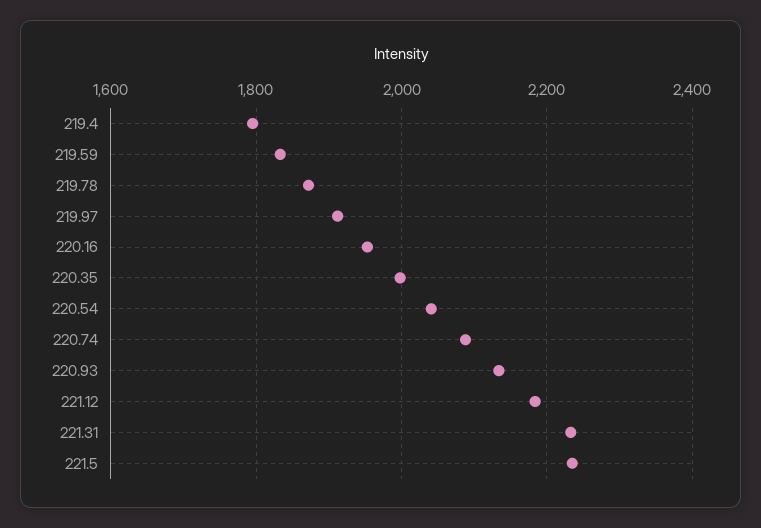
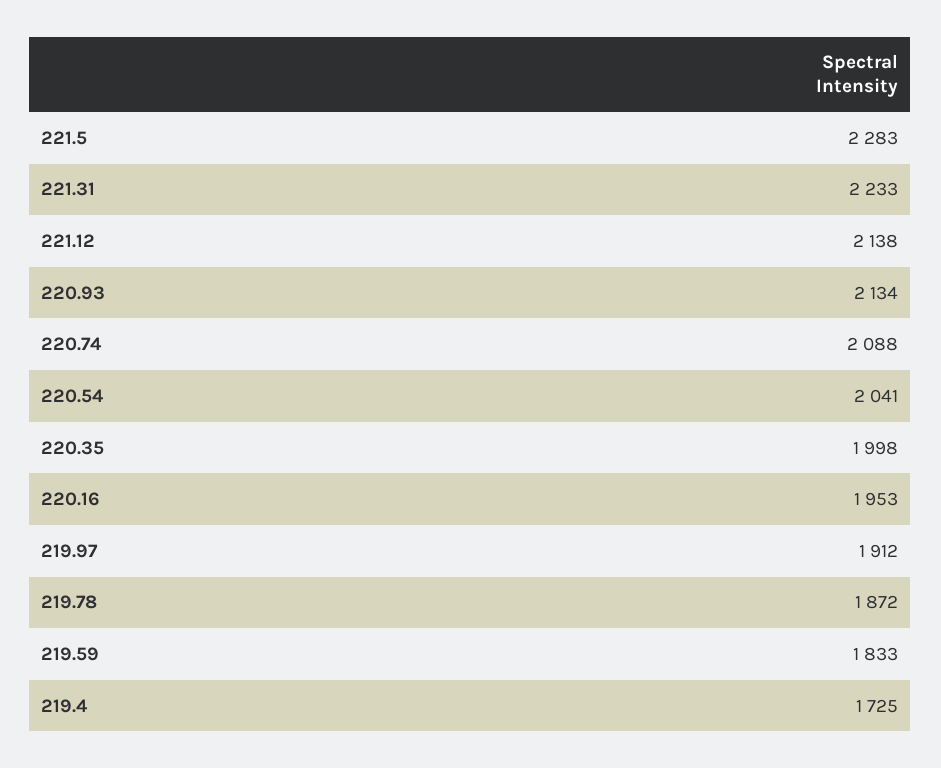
219.4: 1800 -> 1725
221.12: 2180 -> 2138
221.5: 2240 -> 2283

